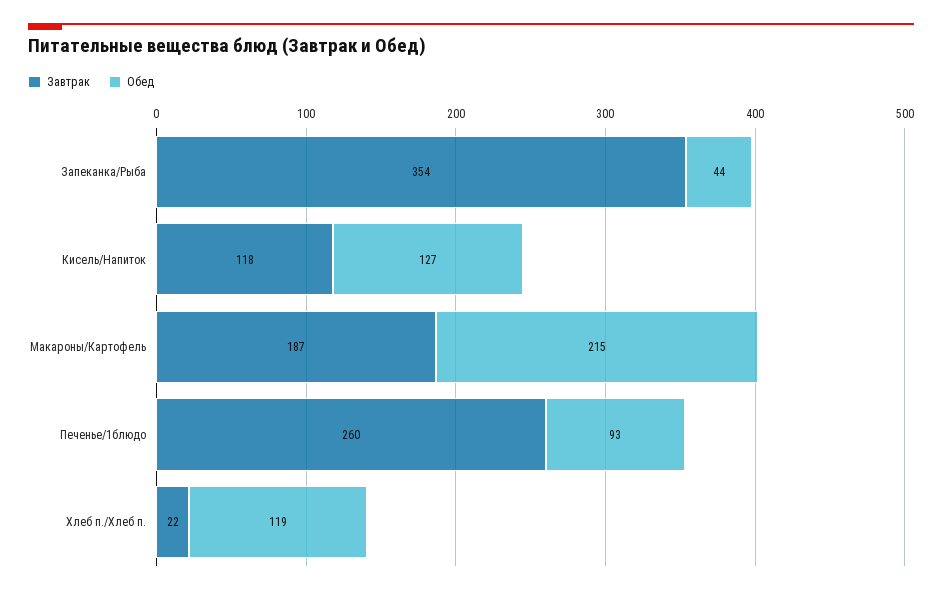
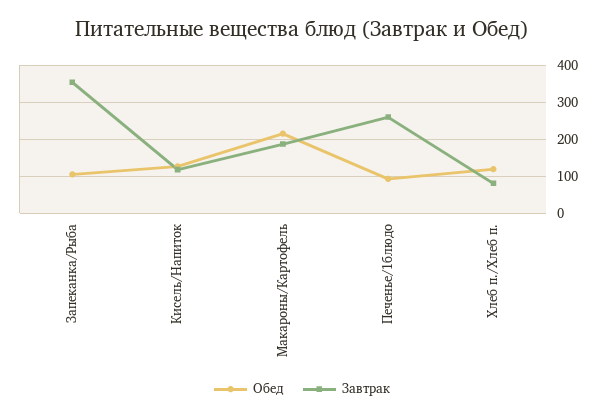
Обед, Запеканка/Рыба: 44 -> 100
Завтрак, Хлеб п./Хлеб п.: 22 -> 80

